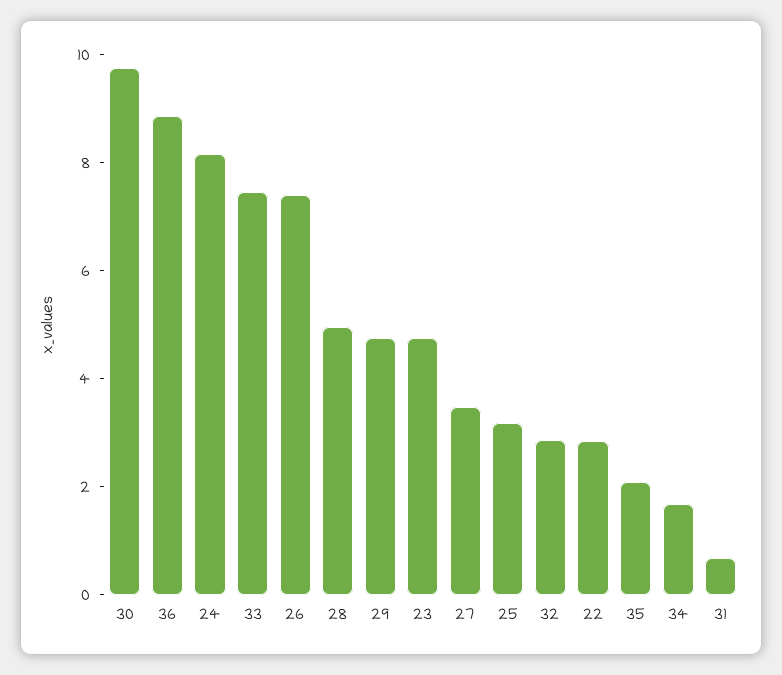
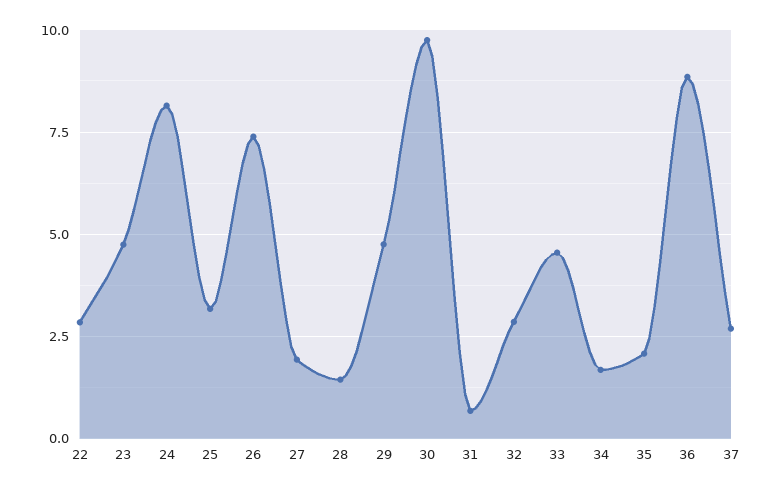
33: 7.5 -> 4.5
28: 5 -> 1.5
27: 3.5 -> 2
37: none -> 2.75

